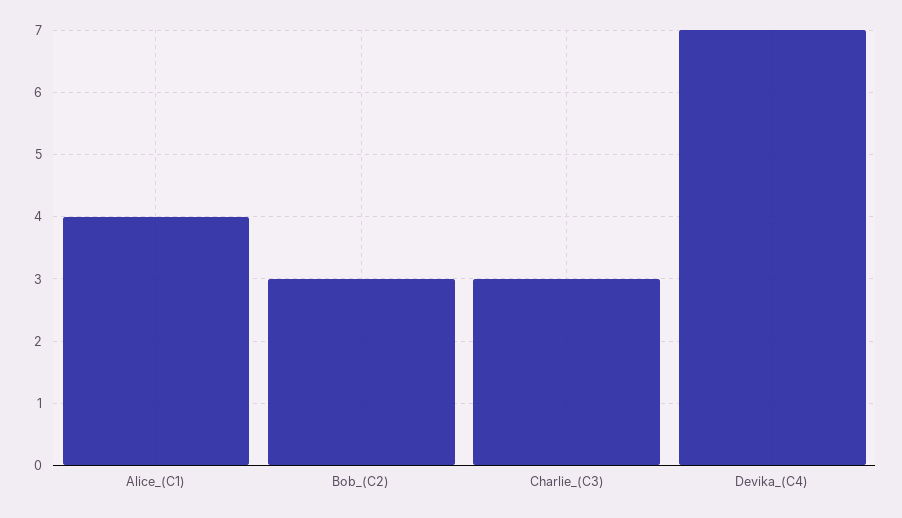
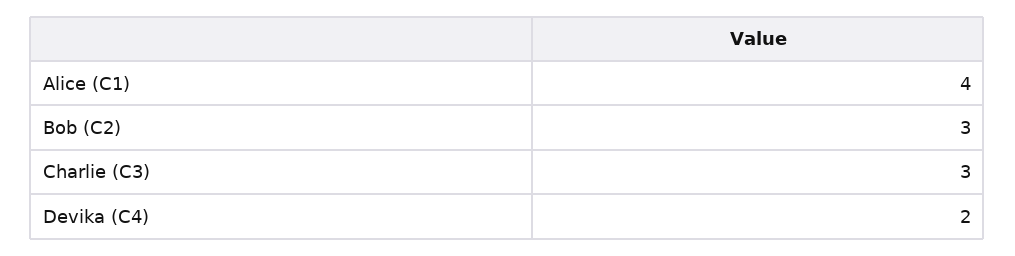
Devika_(C4): 7 -> 2

